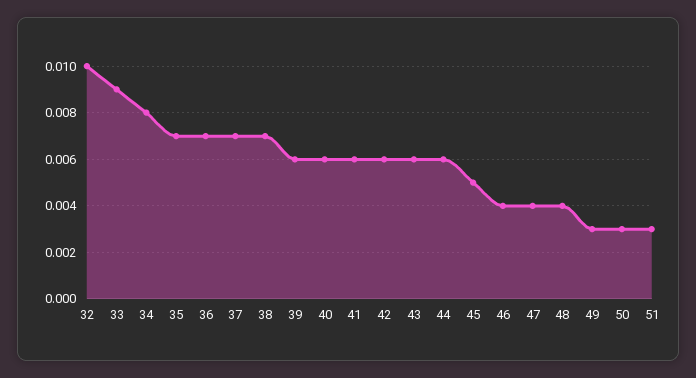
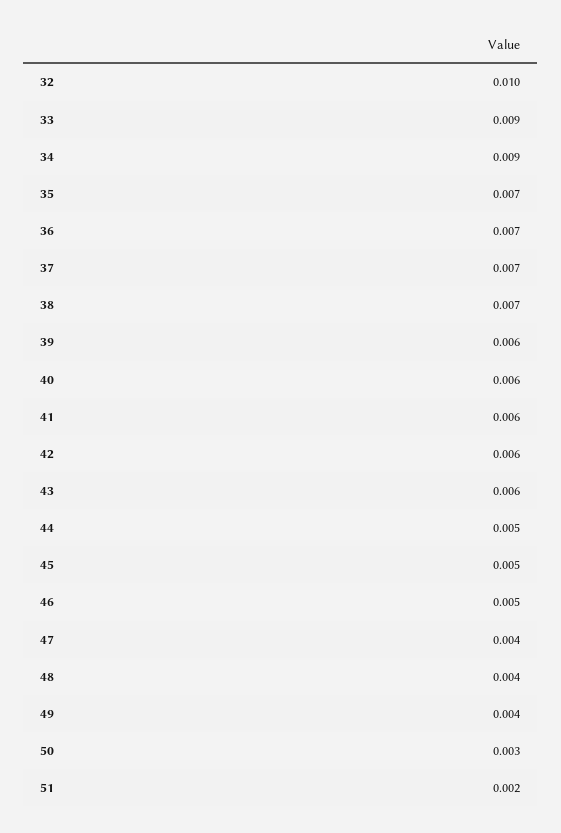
34: 0.008 -> 0.009
44: 0.006 -> 0.005
46: 0.004 -> 0.005
49: 0.003 -> 0.004
51: 0.003 -> 0.002

